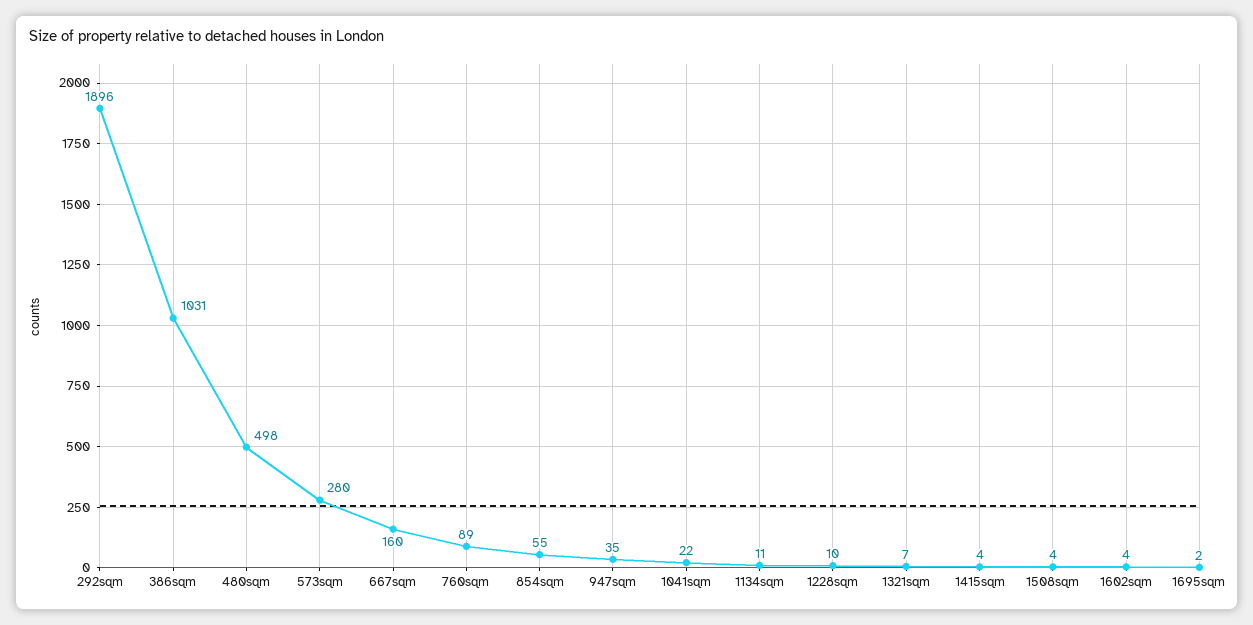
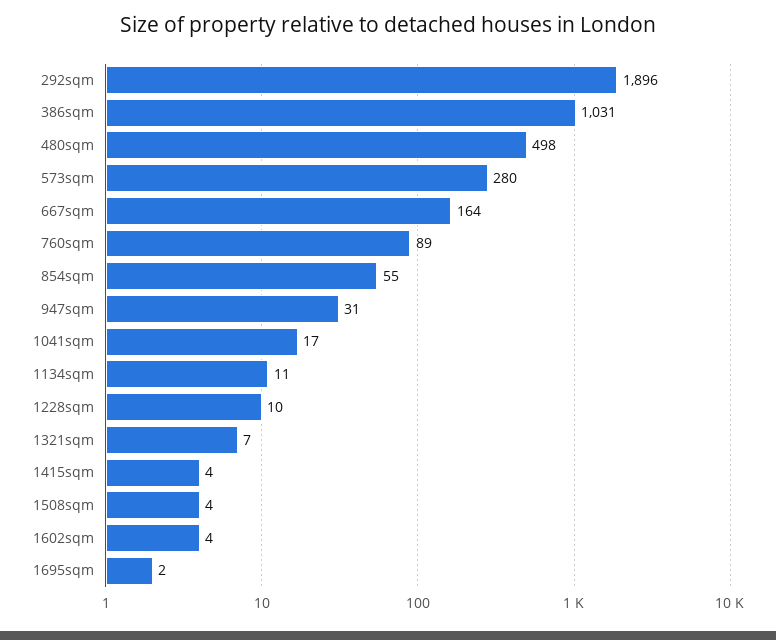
667sqm: 160 -> 164
947sqm: 35 -> 31
1041sqm: 22 -> 17

